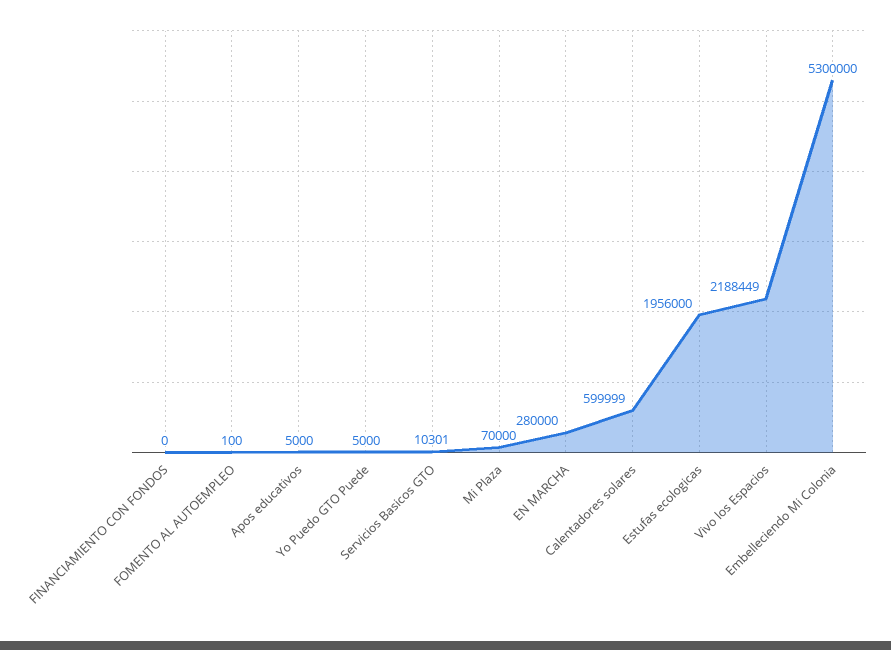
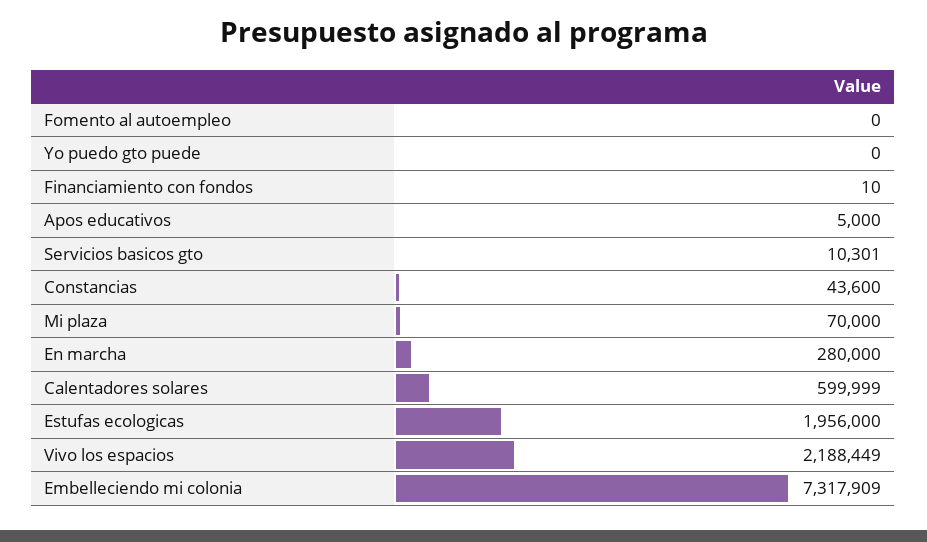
FINANCIAMIENTO CON FONDOS: 0 -> 10
FOMENTO AL AUTOEMPLEO: 100 -> 0
Yo Puedo GTO Puede: 5000 -> 0
Embelleciendo Mi Colonia: 5300000 -> 7317909
Constancias: none -> 43600

